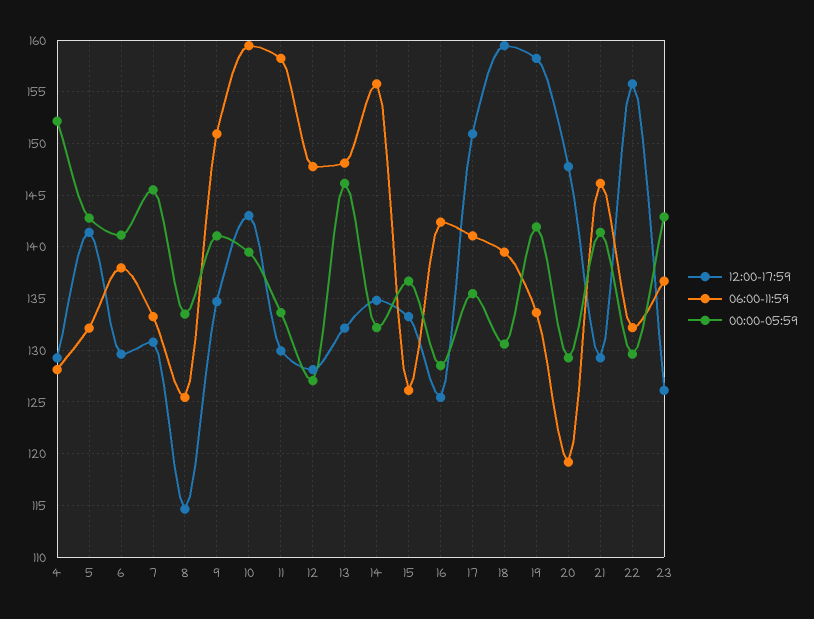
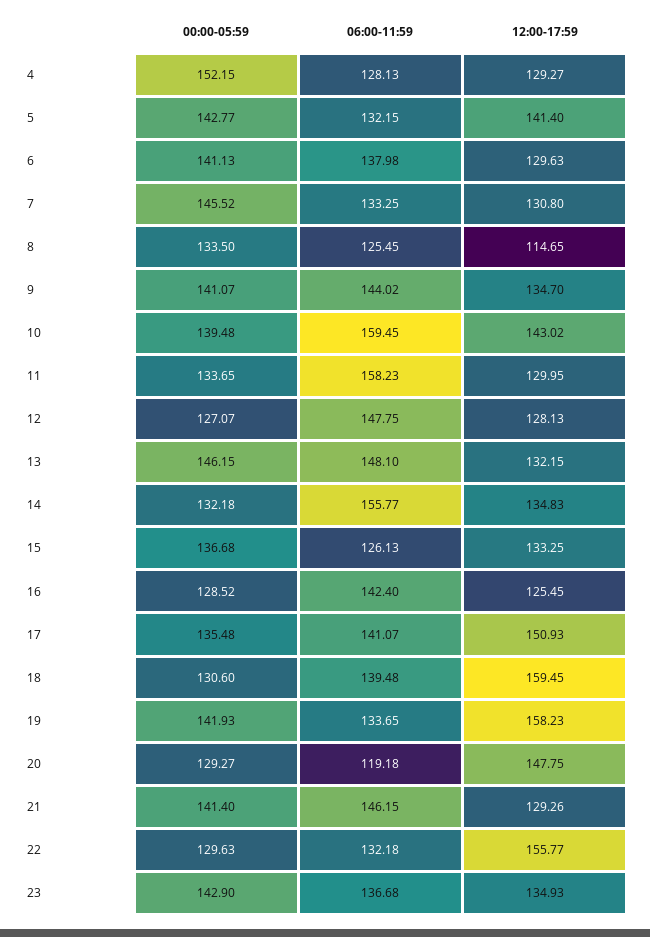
06:00-11:59, 9: 151 -> 144.02
12:00-17:59, 23: 126 -> 134.93

